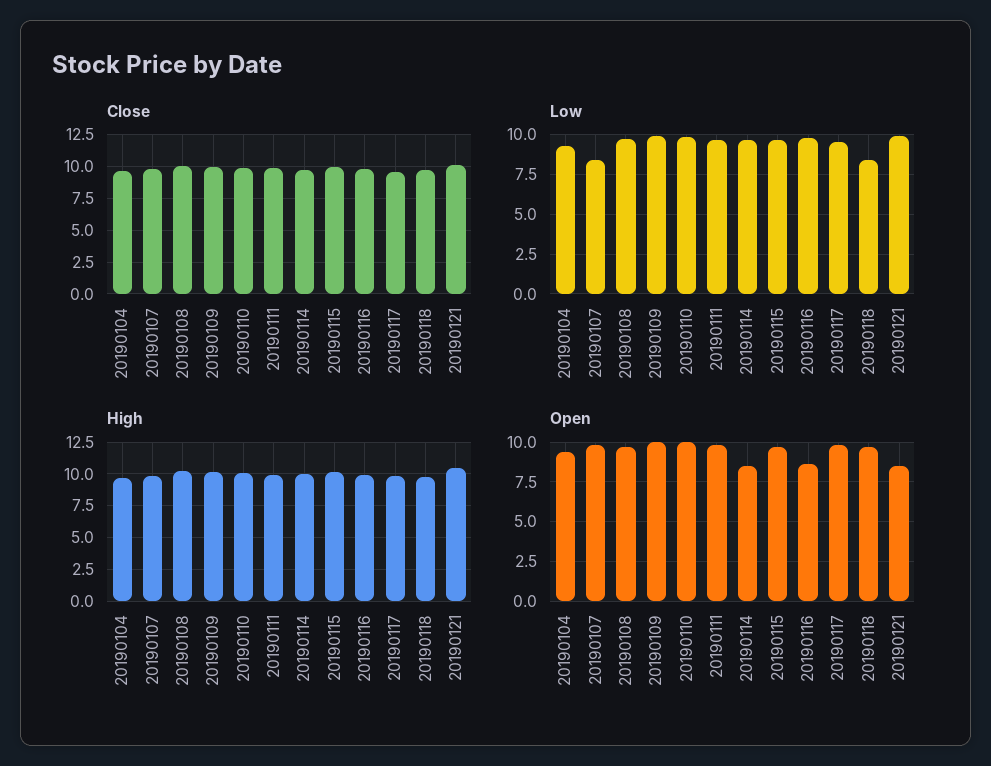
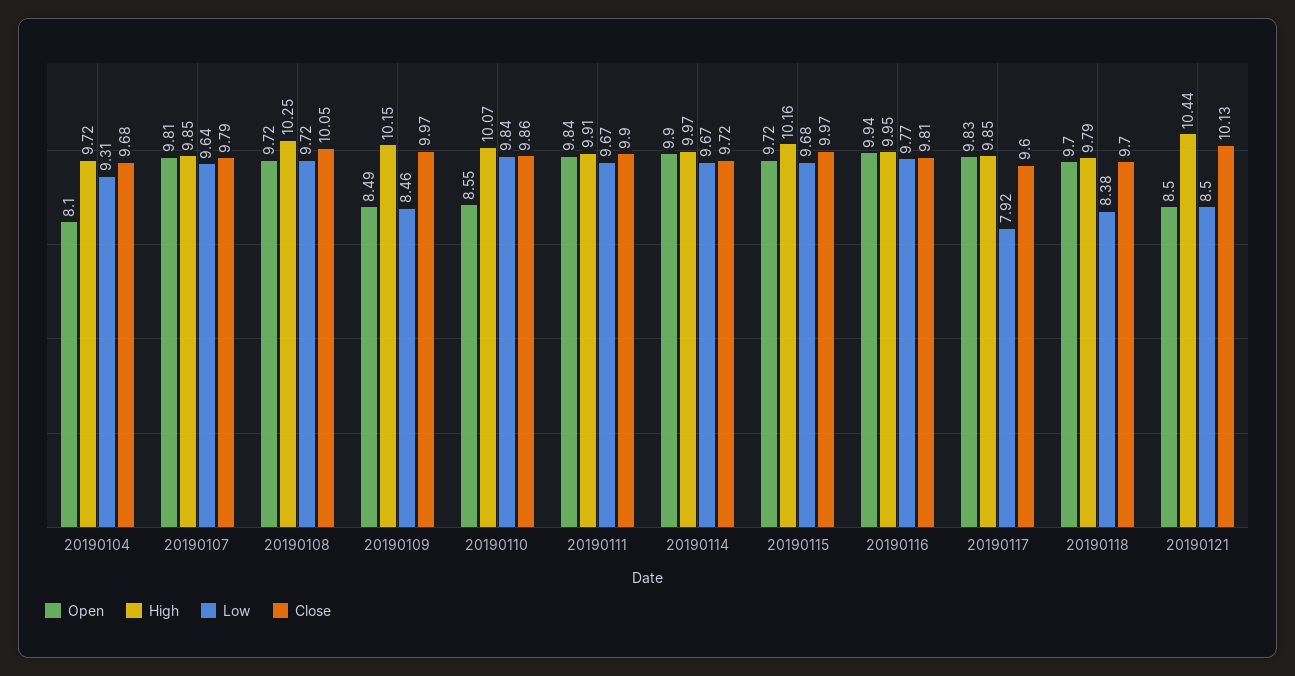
Low, 20190107: 8.5 -> 9.64
Low, 20190109: 10 -> 8.46
Low, 20190117: 9.5 -> 7.92
Low, 20190121: 10 -> 8.5
Open, 20190104: 9.5 -> 8.1
Open, 20190109: 10 -> 8.49
Open, 20190110: 10 -> 8.55
Open, 20190114: 8.5 -> 9.9
Open, 20190116: 8.5 -> 9.94

